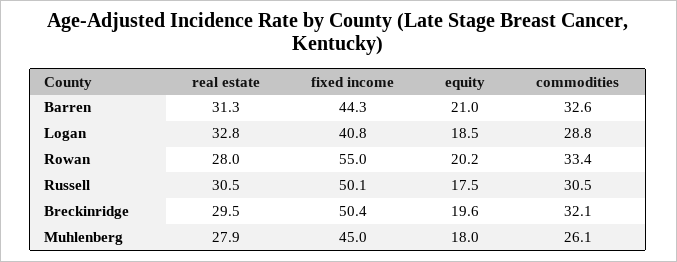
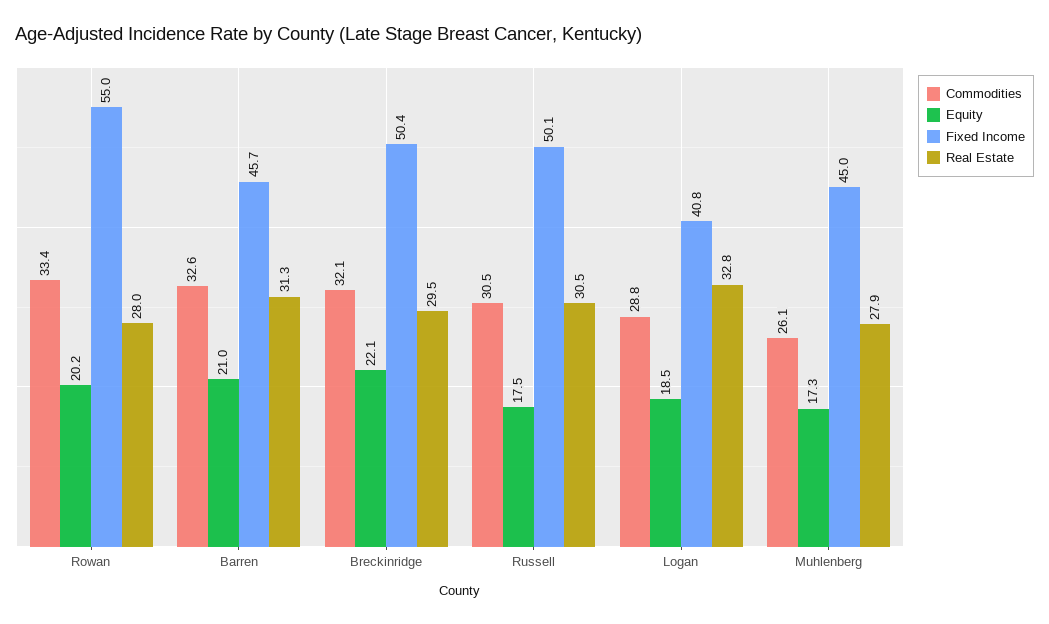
fixed income, Barren: 44.3 -> 45.7
equity, Breckinridge: 19.6 -> 22.1
equity, Muhlenberg: 18 -> 17.3

